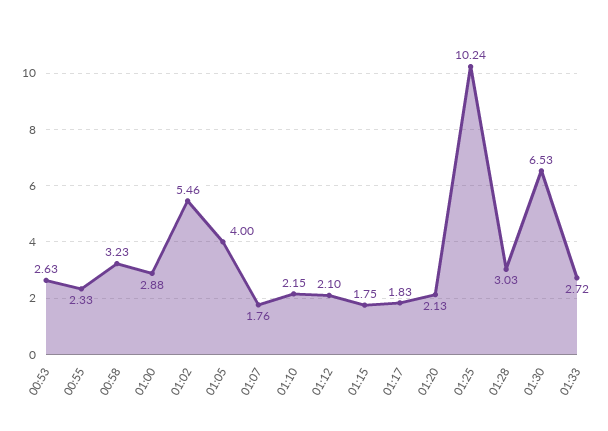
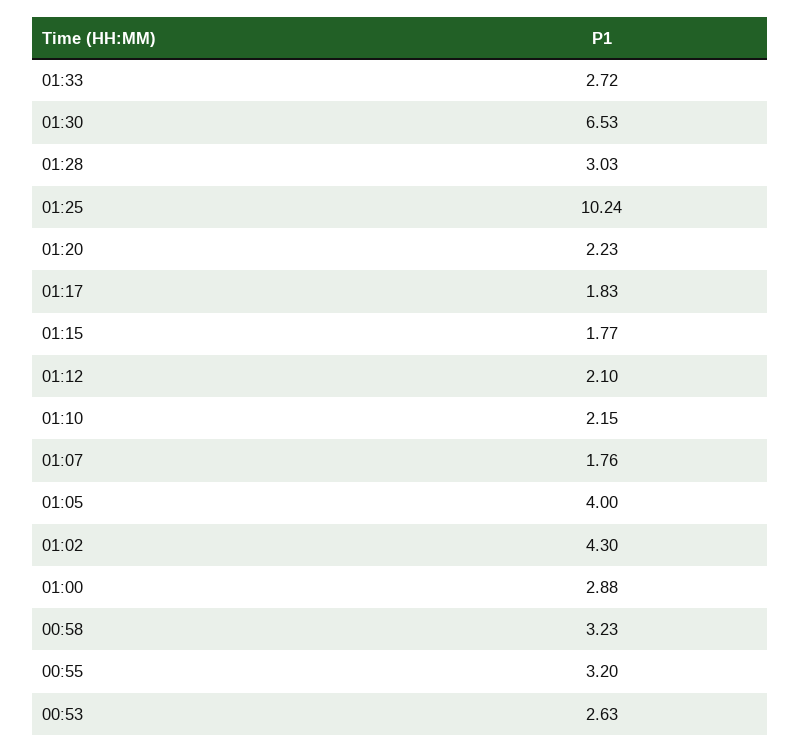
00:55: 2.33 -> 3.2
01:02: 5.46 -> 4.3
01:15: 1.75 -> 1.77
01:20: 2.13 -> 2.23

